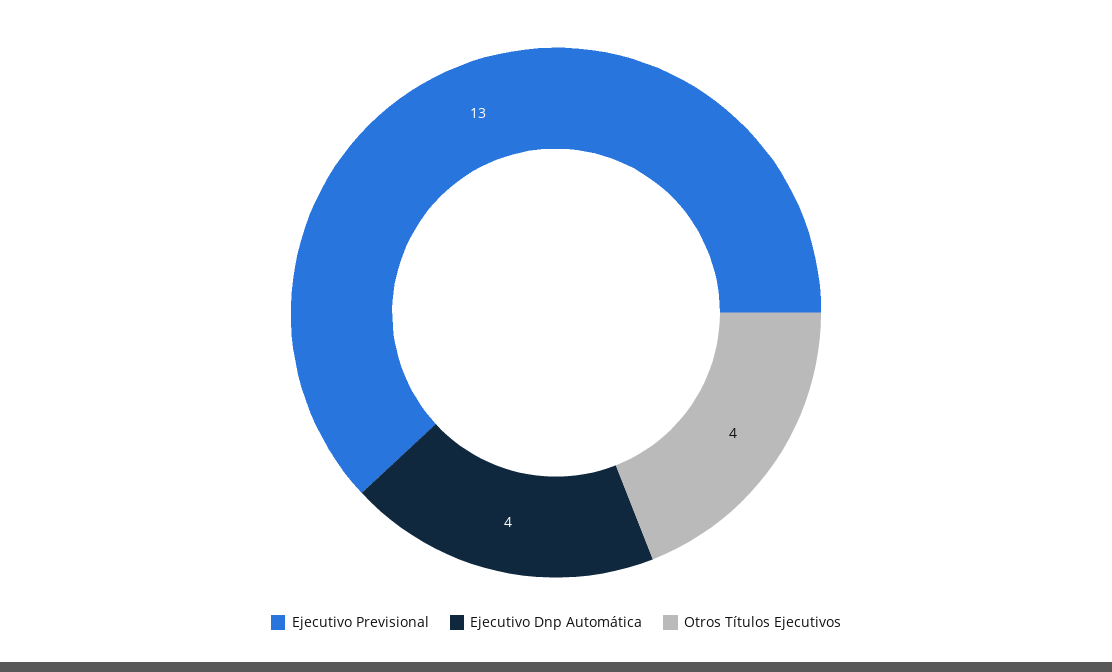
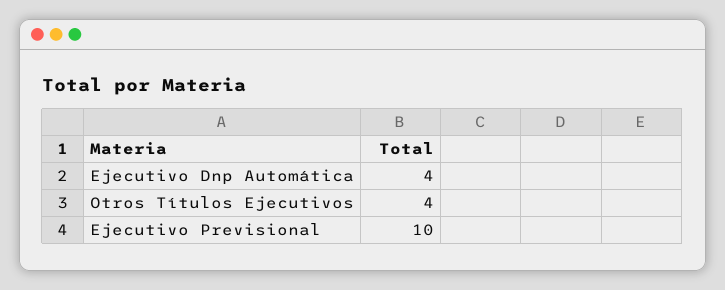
Ejecutivo Previsional: 13 -> 10

